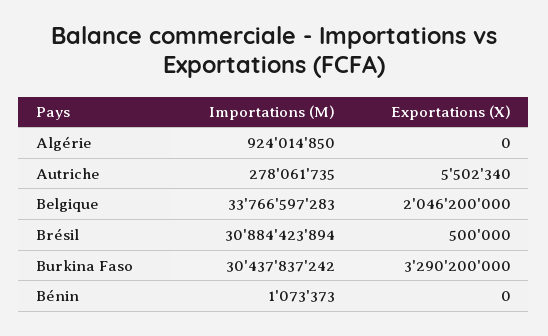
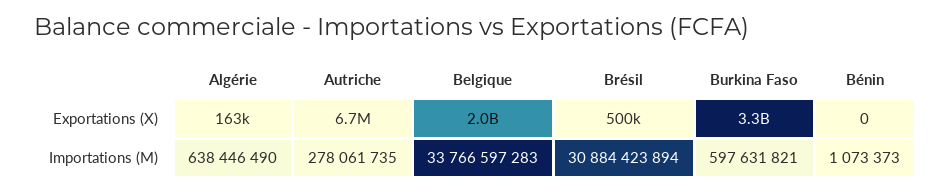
Importations (M), Algérie: 924014850 -> 638446490
Exportations (X), Algérie: 0 -> 163000
Exportations (X), Autriche: 5502340 -> 6700000
Importations (M), Burkina Faso: 30437837242 -> 597631821

